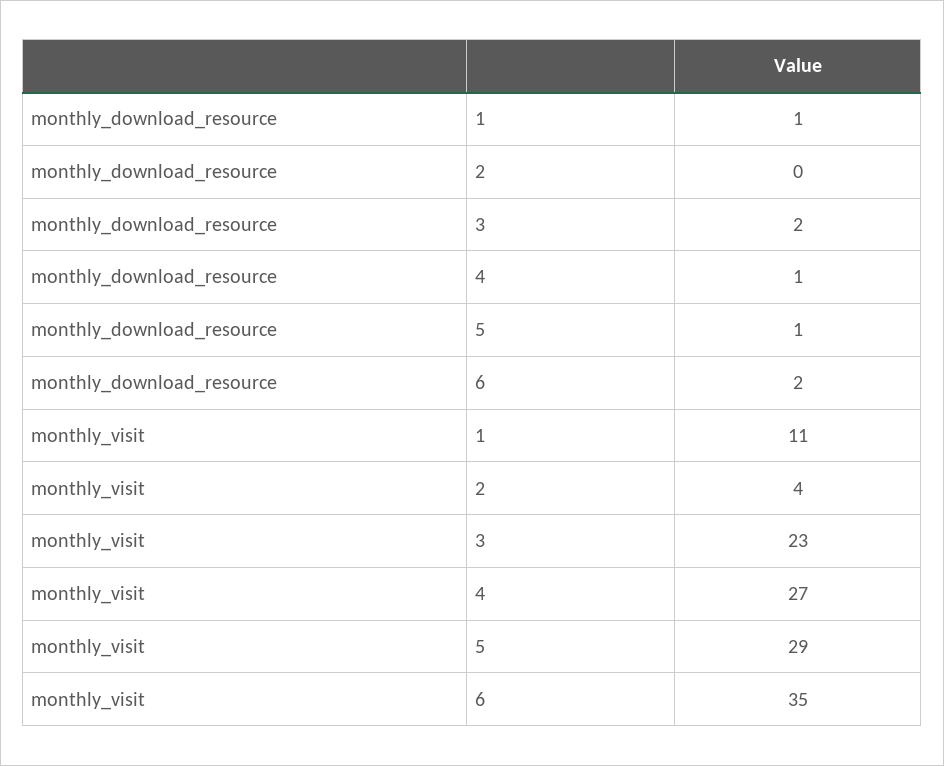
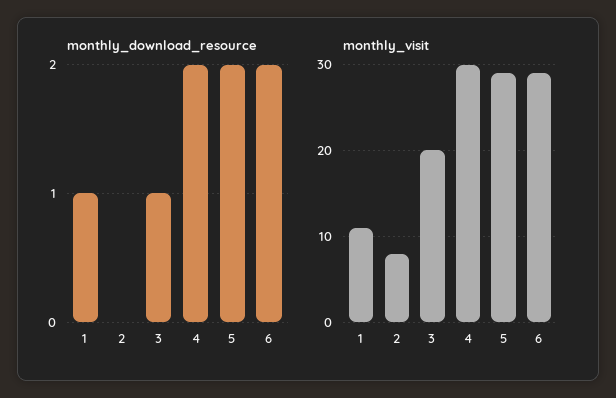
monthly_download_resource, 3: 2 -> 1
monthly_download_resource, 4: 1 -> 2
monthly_download_resource, 5: 1 -> 2
monthly_visit, 2: 4 -> 8
monthly_visit, 3: 23 -> 20
monthly_visit, 4: 27 -> 30
monthly_visit, 6: 35 -> 29

